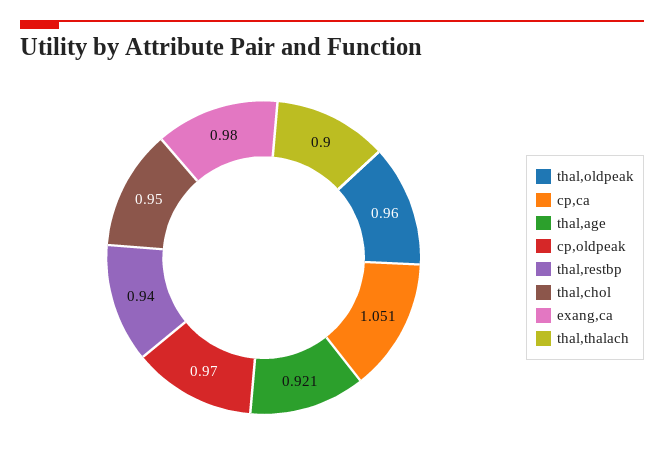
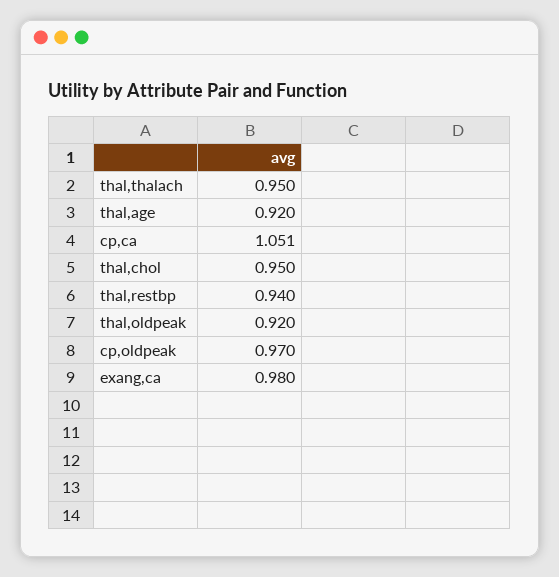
thal,oldpeak: 0.96 -> 0.92
thal,age: 0.921 -> 0.92
thal,thalach: 0.9 -> 0.95

